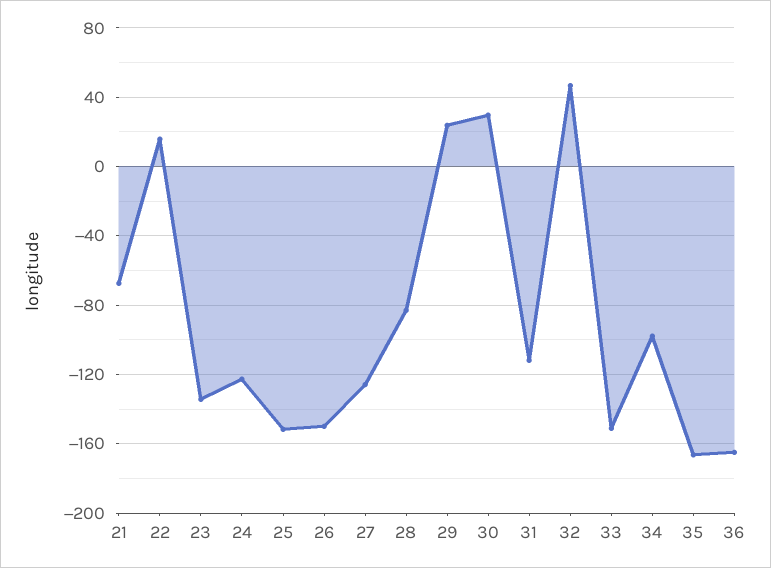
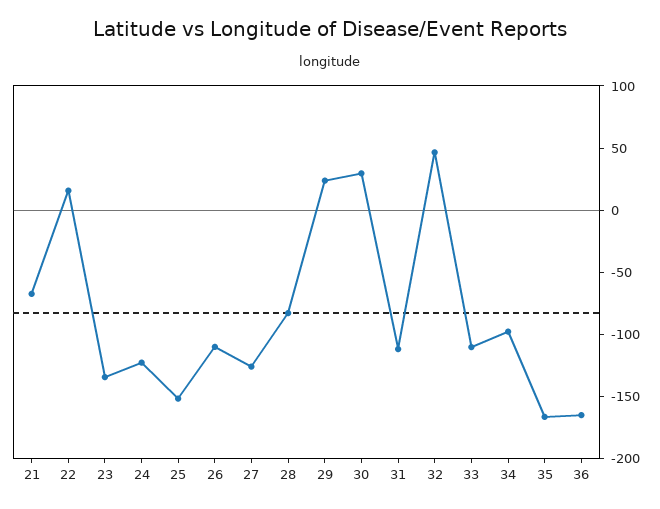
26: -150 -> -110
33: -150 -> -110

